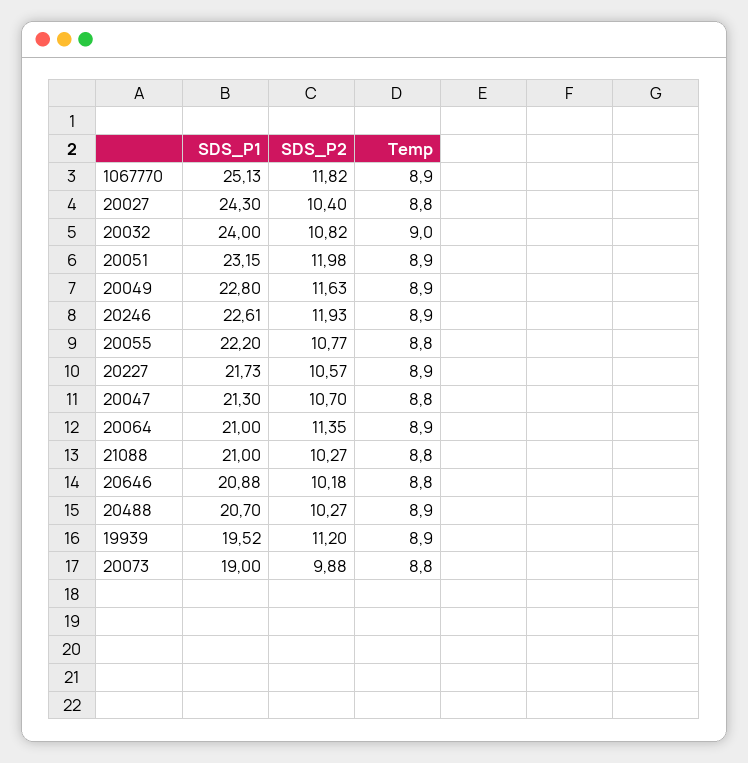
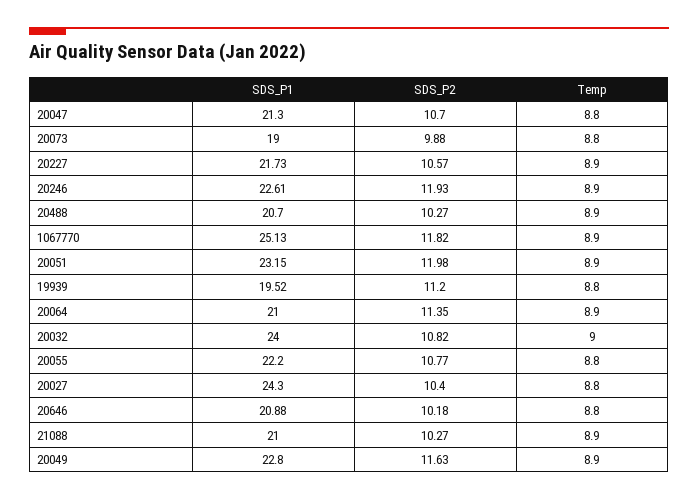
Temp, 21088: 8.8 -> 8.9
Temp, 19939: 8.9 -> 8.8

